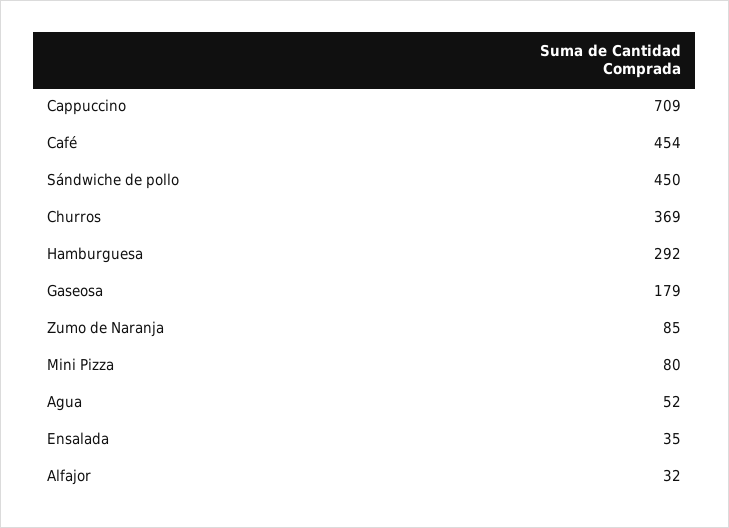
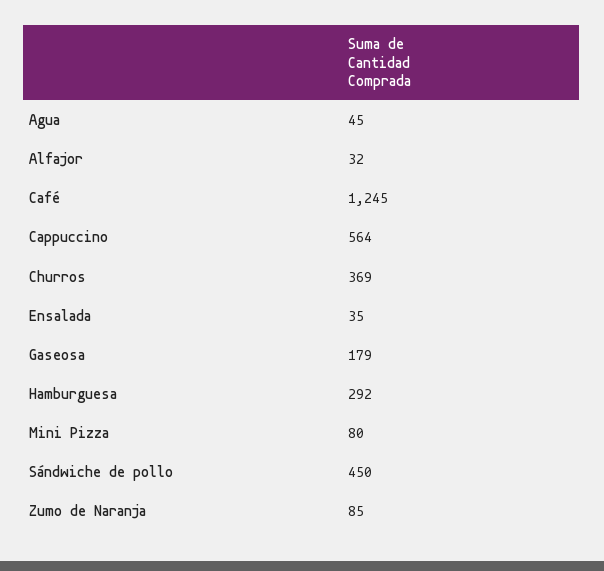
Cappuccino: 709 -> 564
Café: 454 -> 1245
Agua: 52 -> 45

